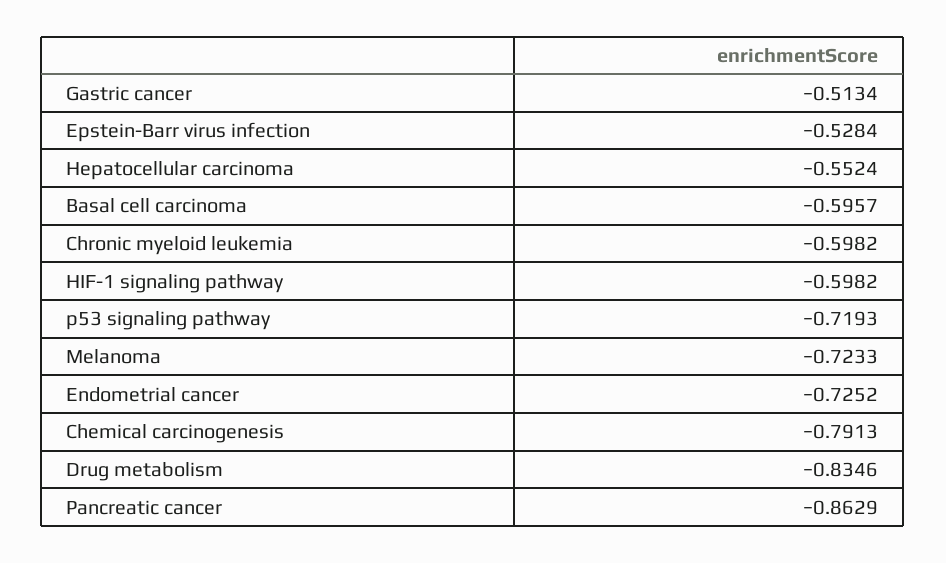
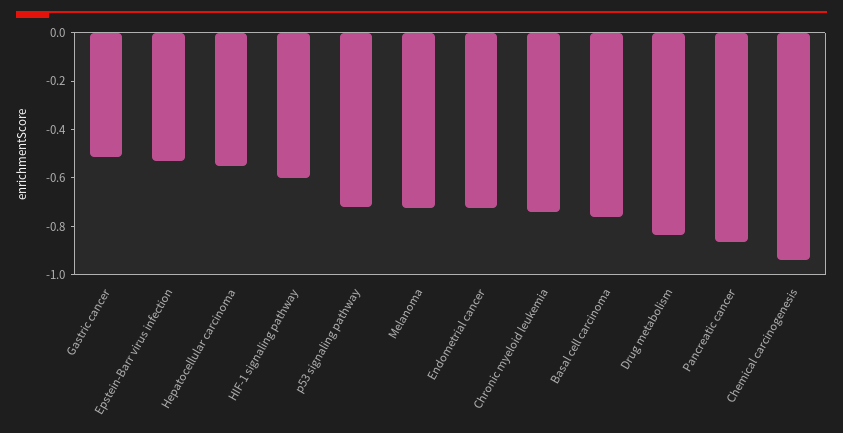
Basal cell carcinoma: -0.5957 -> -0.75
Chronic myeloid leukemia: -0.5982 -> -0.75
Chemical carcinogenesis: -0.7913 -> -0.95

